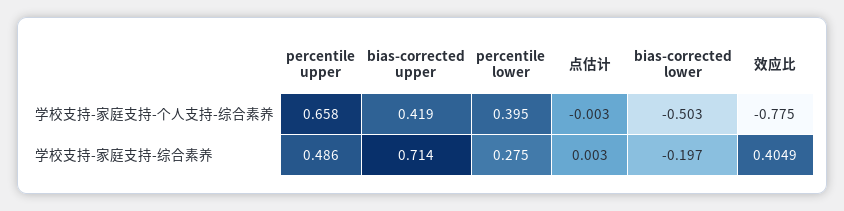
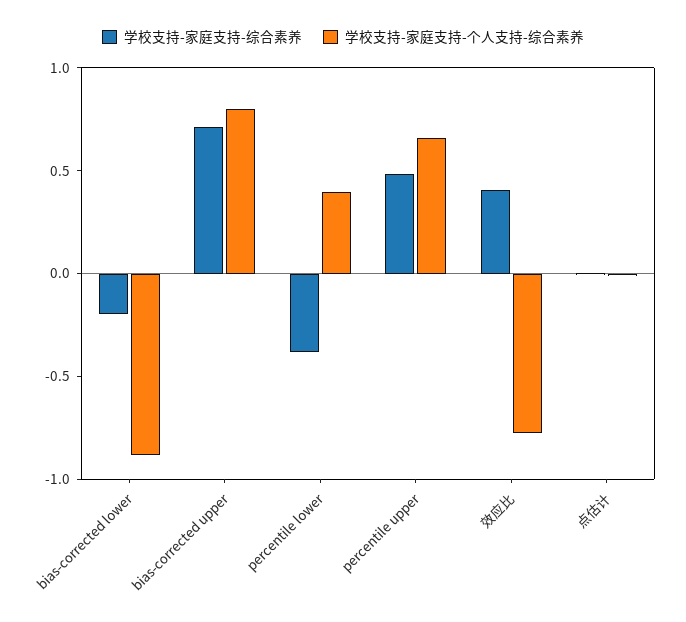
学校支持-家庭支持-个人支持-综合素养, bias-corrected upper: 0.419 -> 0.8
学校支持-家庭支持-个人支持-综合素养, bias-corrected lower: -0.503 -> -0.9
学校支持-家庭支持-综合素养, percentile lower: 0.275 -> -0.4

